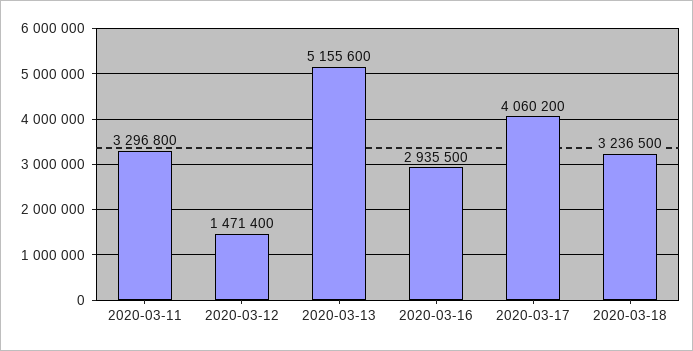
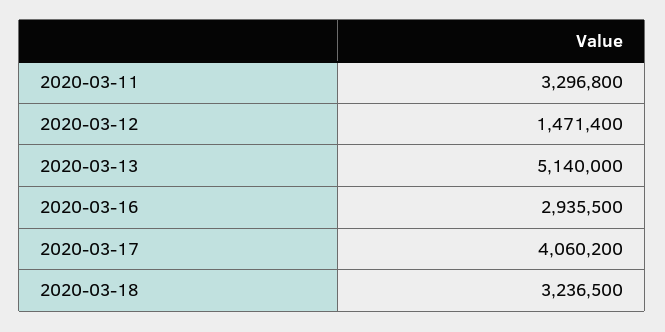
2020-03-13: 5155600 -> 5140000

